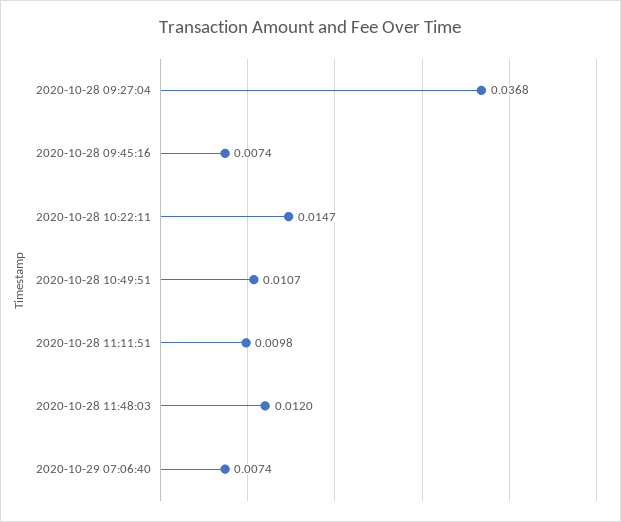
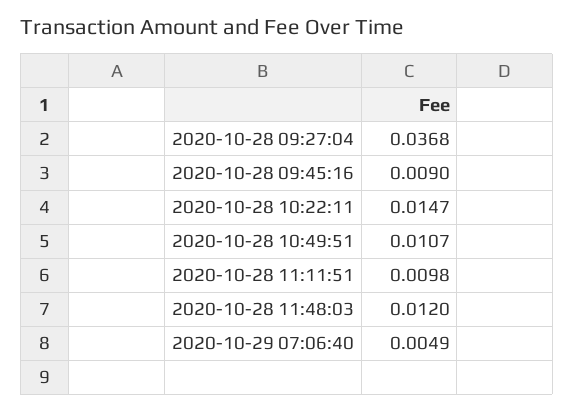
2020-10-28 09:45:16: 0.0074 -> 0.009
2020-10-29 07:06:40: 0.0074 -> 0.0049

